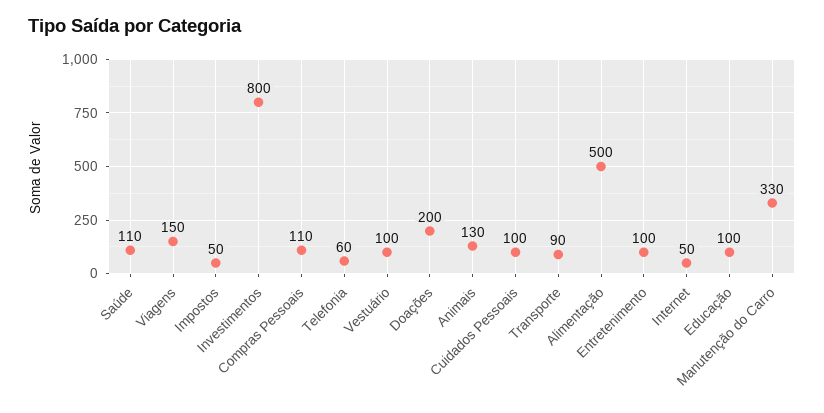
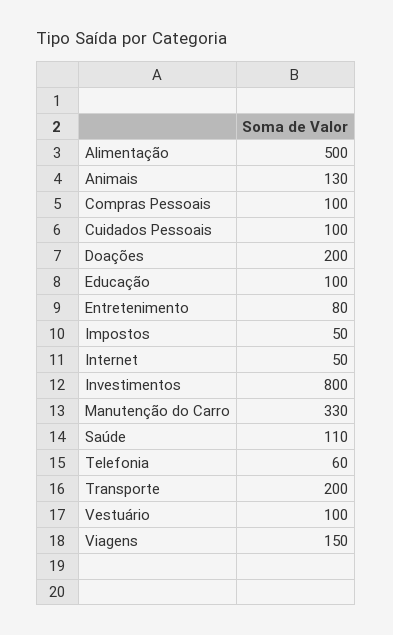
Compras Pessoais: 110 -> 100
Transporte: 90 -> 200
Entretenimento: 100 -> 80

